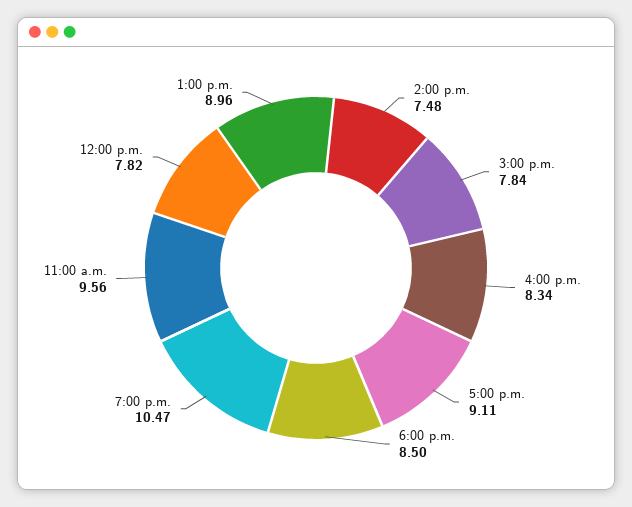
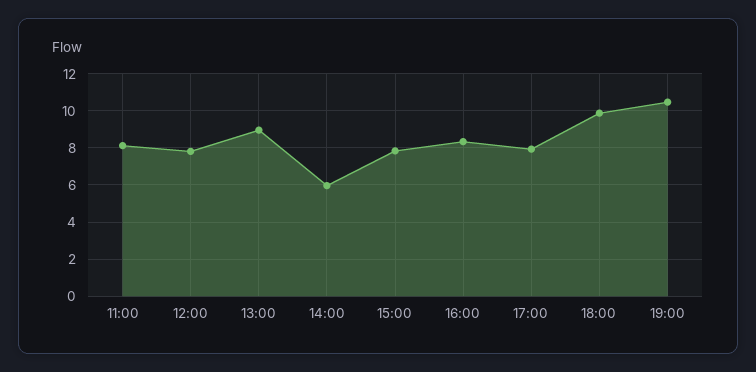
2:00 p.m.: 7.48 -> 6
5:00 p.m.: 9.11 -> 8
6:00 p.m.: 8.5 -> 10
11:00 a.m.: 9.56 -> 8

